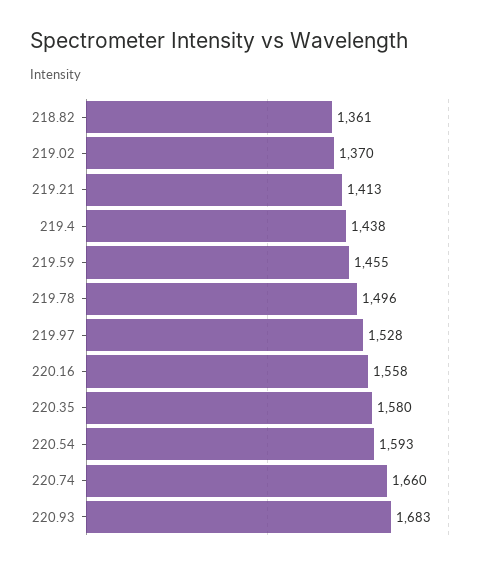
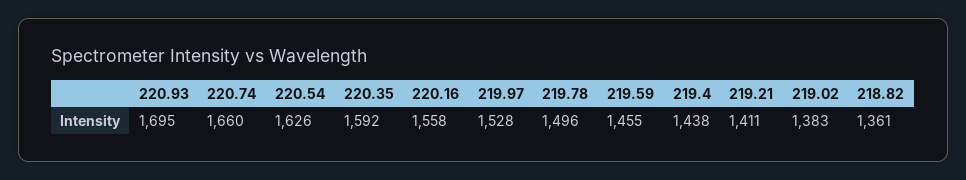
219.02: 1370 -> 1383
219.21: 1413 -> 1411
220.35: 1580 -> 1592
220.54: 1593 -> 1626
220.93: 1683 -> 1695

